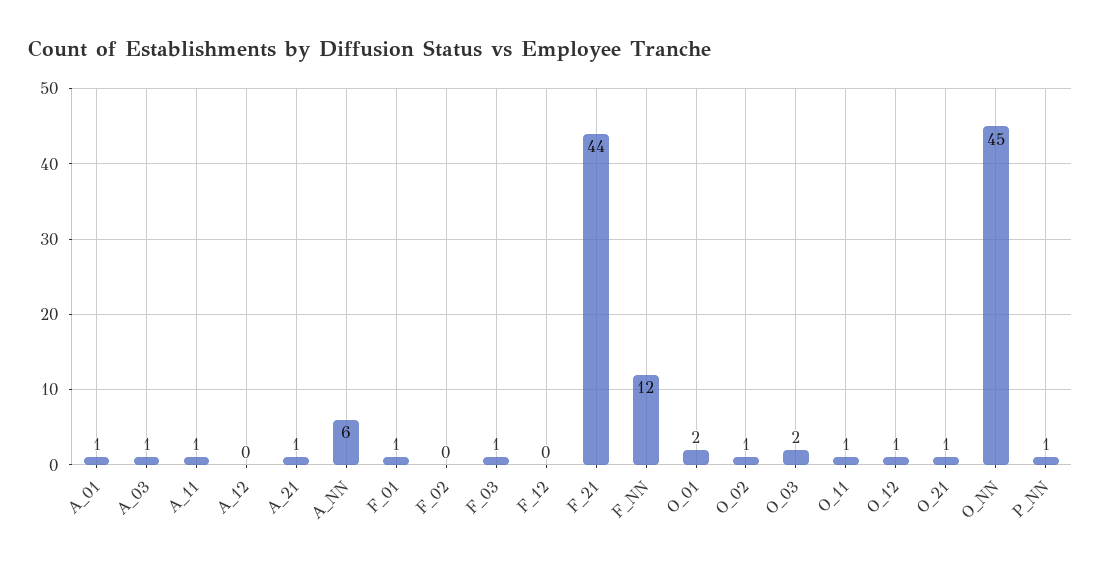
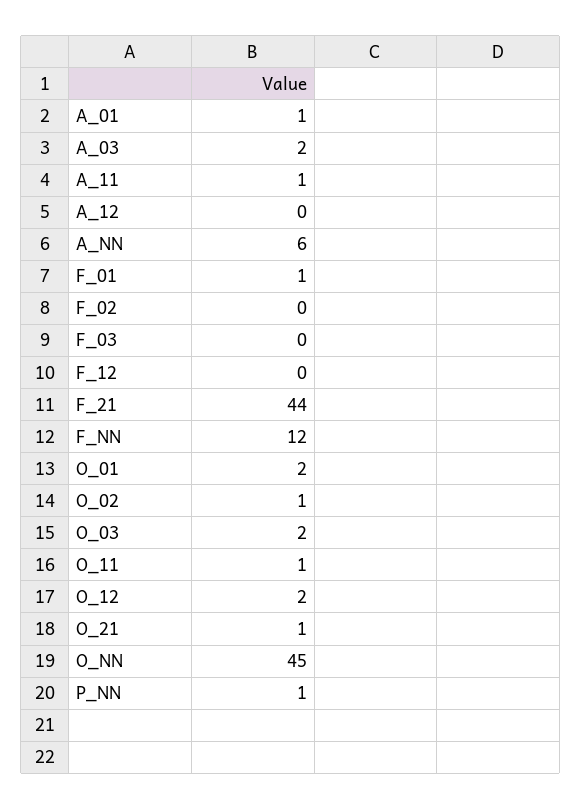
A_03: 1 -> 2
A_21: 1 -> none
F_03: 1 -> 0
O_12: 1 -> 2

